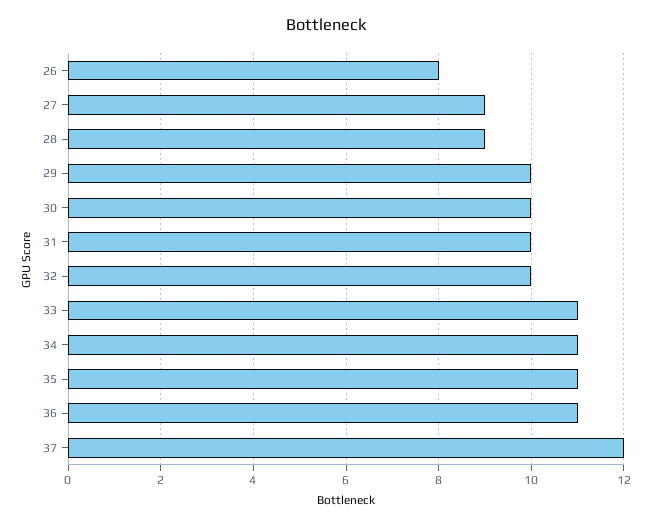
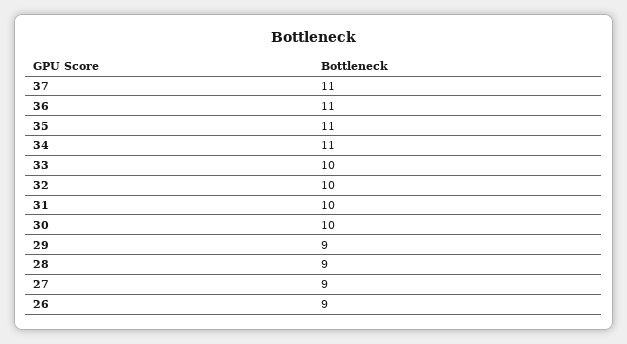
26: 8 -> 9
29: 10 -> 9
33: 11 -> 10
37: 12 -> 11

